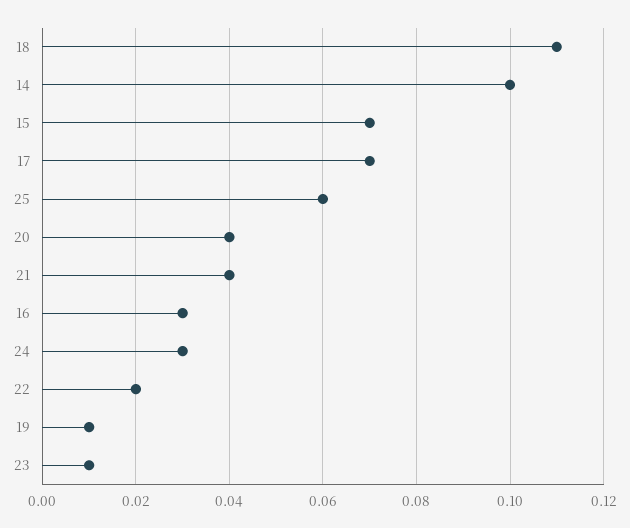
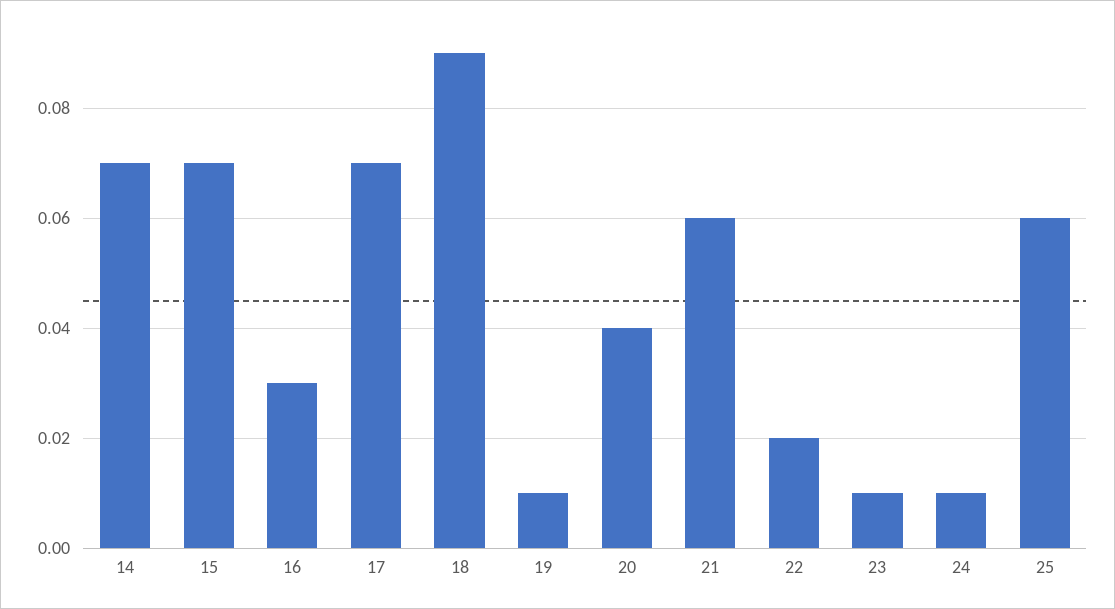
18: 0.11 -> 0.09
14: 0.1 -> 0.07
21: 0.04 -> 0.06
24: 0.03 -> 0.01

